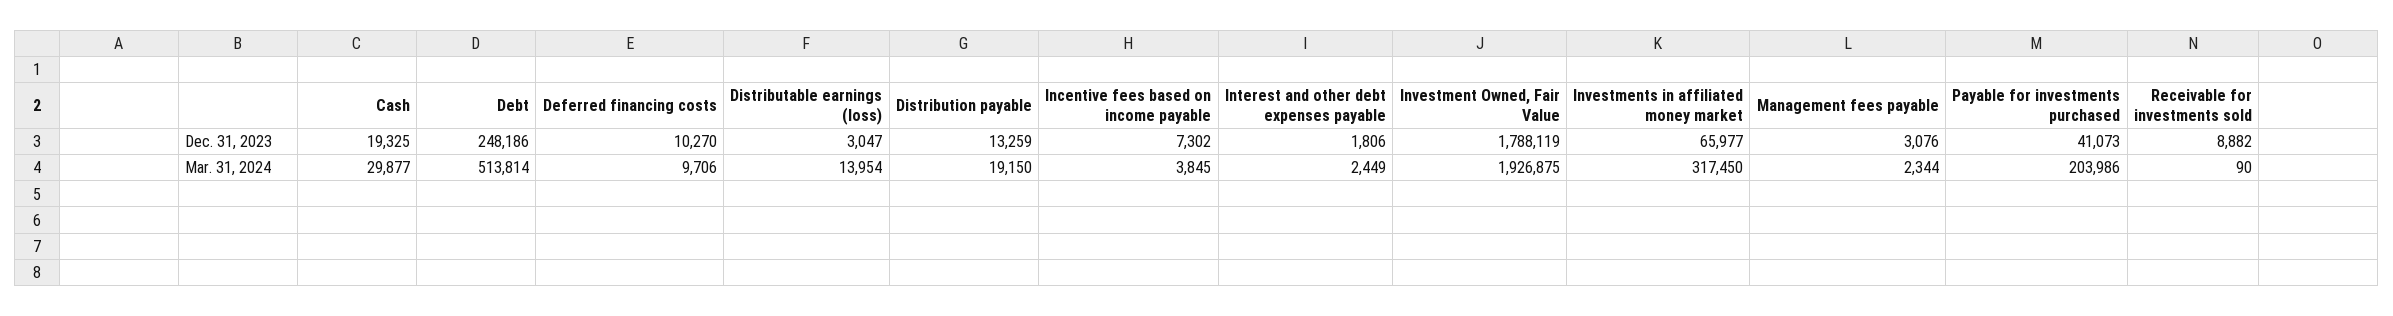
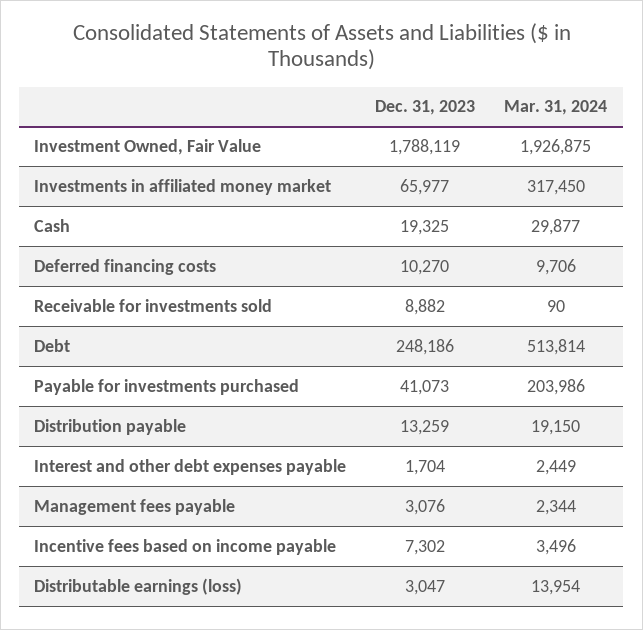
Interest and other debt expenses payable, Dec. 31, 2023: 1806 -> 1704
Incentive fees based on income payable, Mar. 31, 2024: 3845 -> 3496

